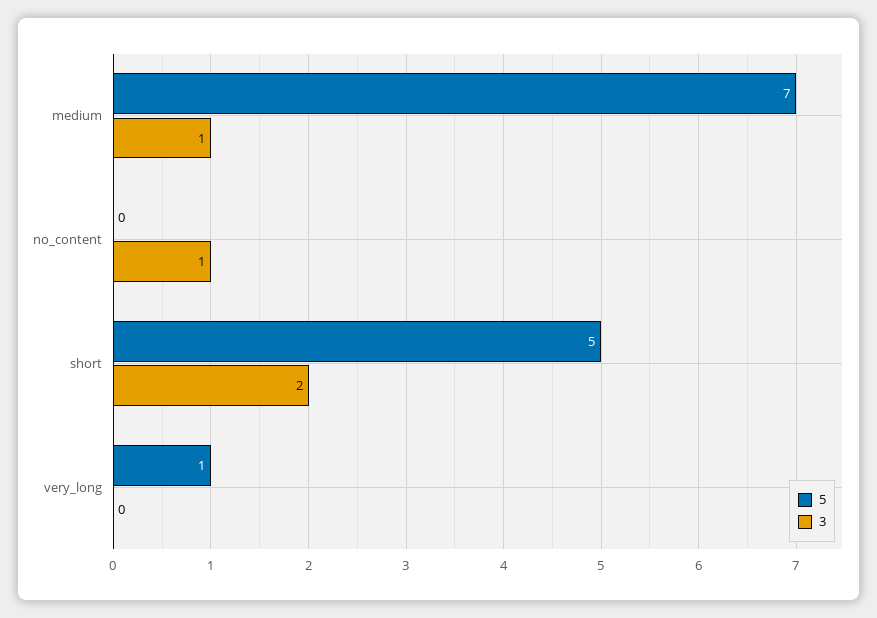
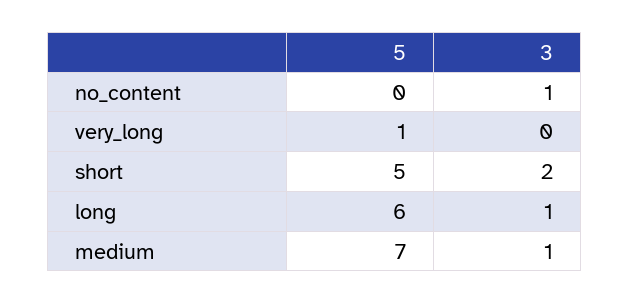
5, long: none -> 6
3, long: none -> 1

